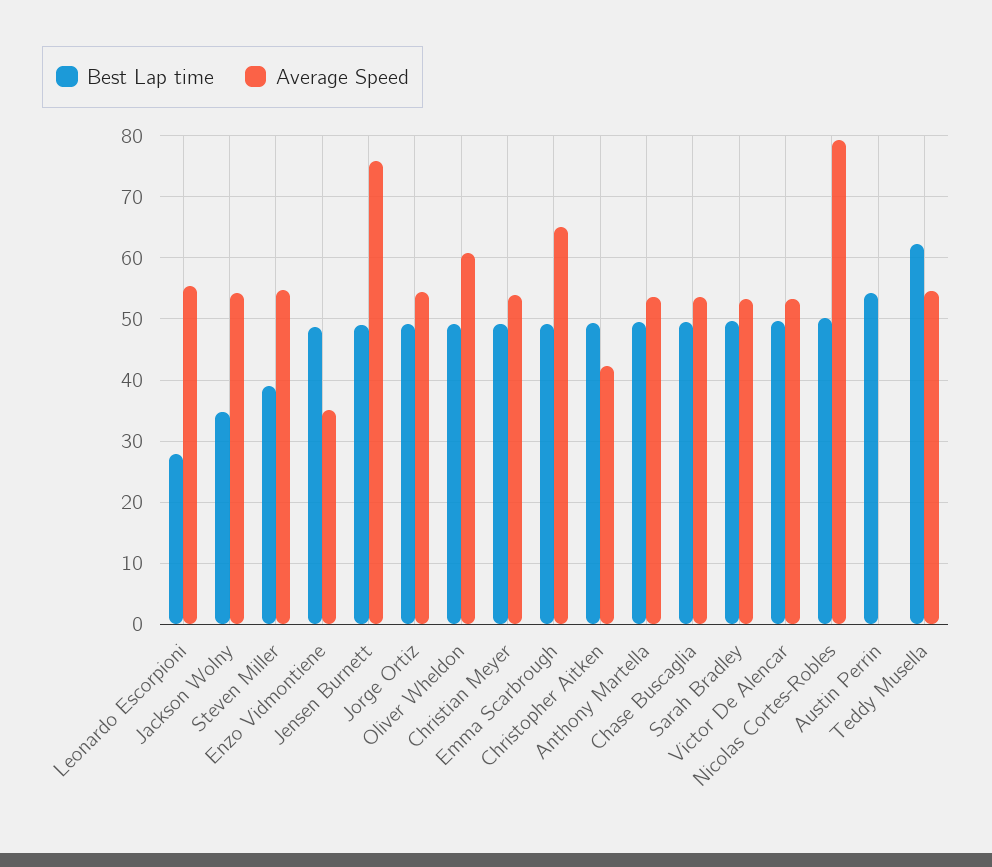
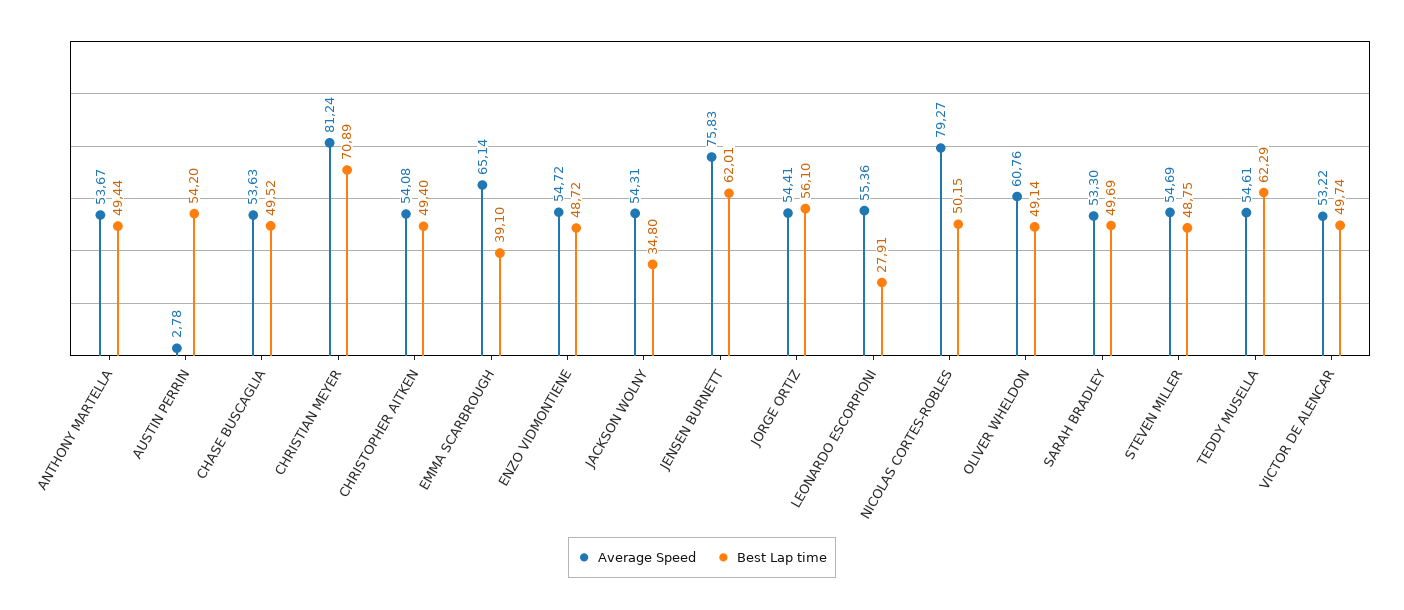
Best Lap time, Steven Miller: 39 -> 48.75
Average Speed, Enzo Vidmontiene: 35 -> 54.72
Best Lap time, Jensen Burnett: 49 -> 62.01
Best Lap time, Jorge Ortiz: 49 -> 56.1
Best Lap time, Christian Meyer: 49 -> 70.89
Average Speed, Christian Meyer: 54 -> 81.24
Best Lap time, Emma Scarbrough: 49 -> 39.1
Average Speed, Christopher Aitken: 42 -> 54.08
Average Speed, Austin Perrin: 0 -> 2.78

